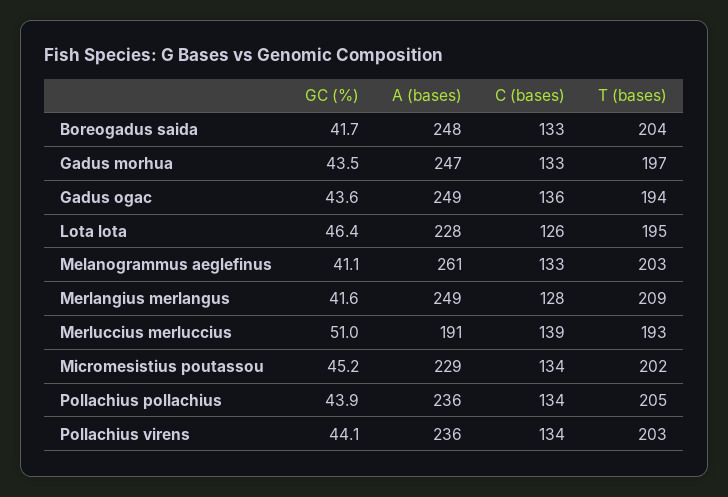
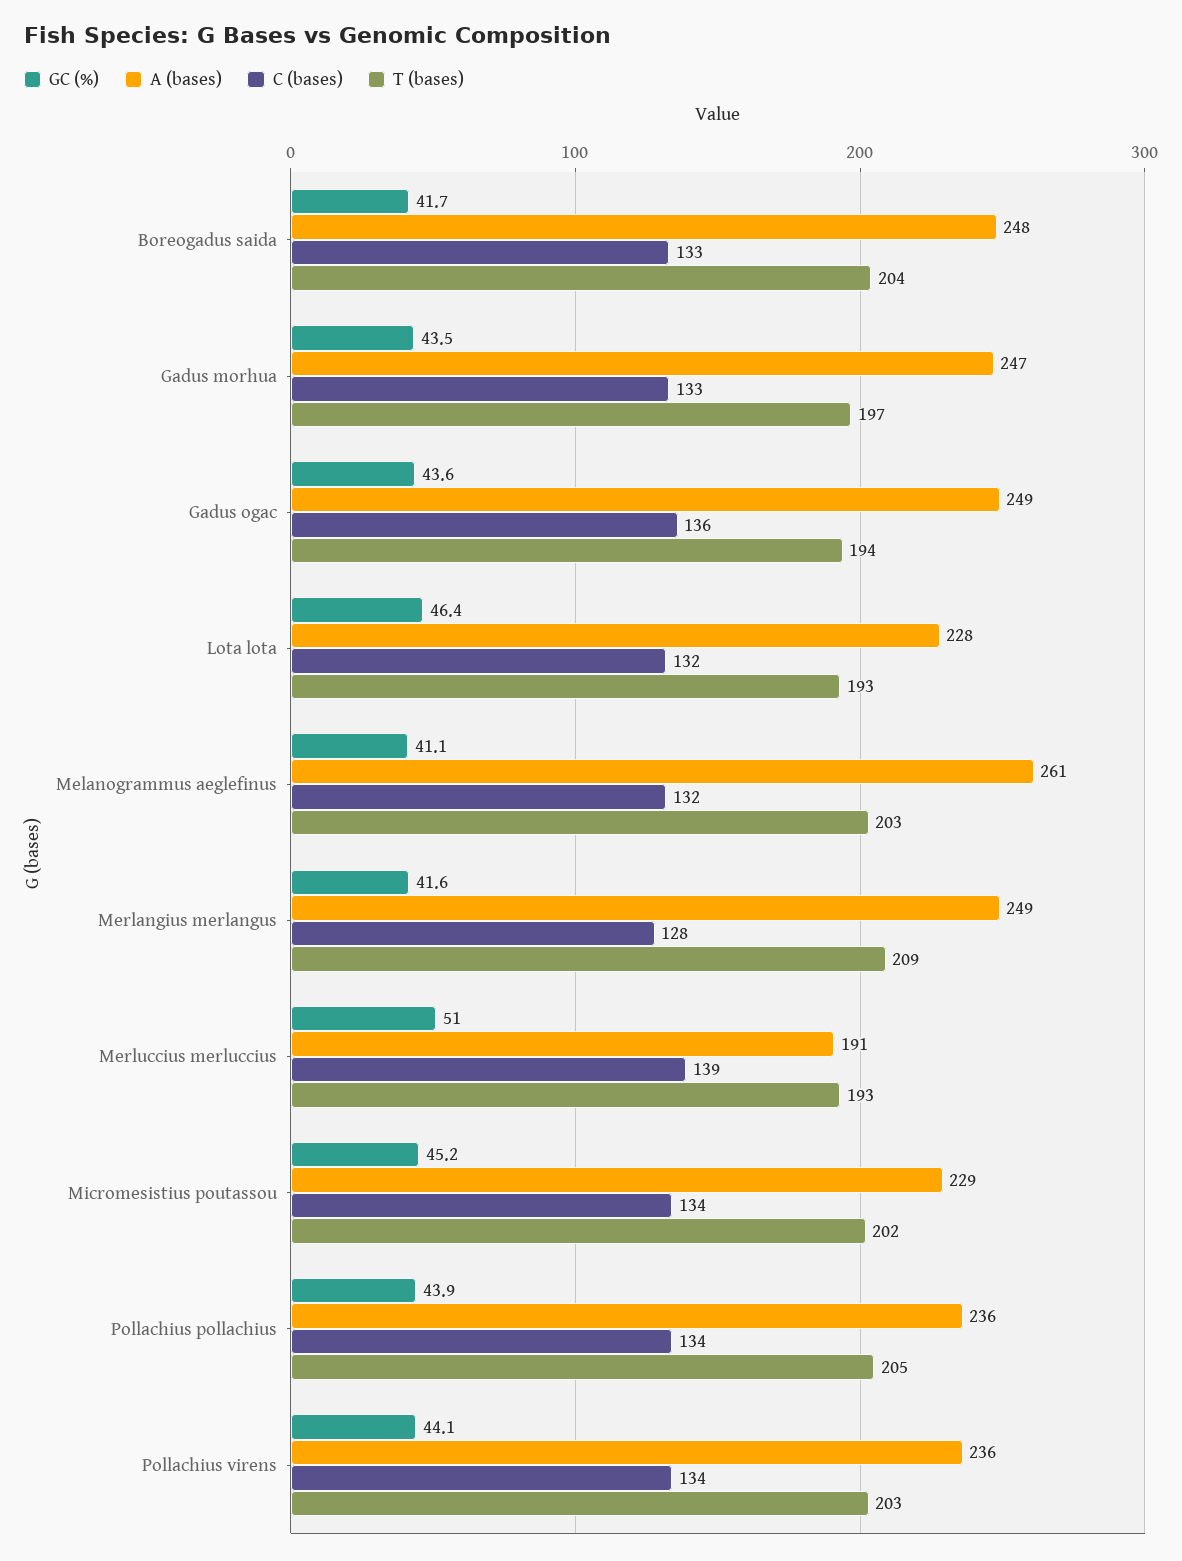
C (bases), Lota lota: 126 -> 132
T (bases), Lota lota: 195 -> 193
C (bases), Melanogrammus aeglefinus: 133 -> 132

